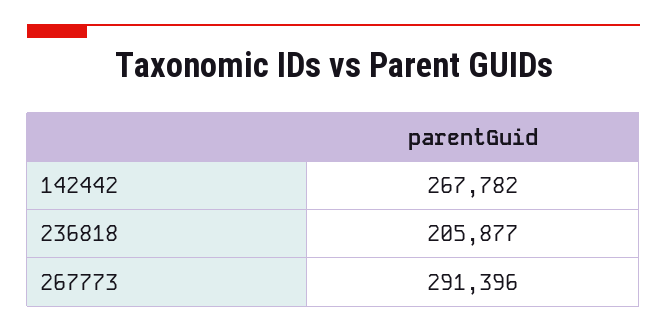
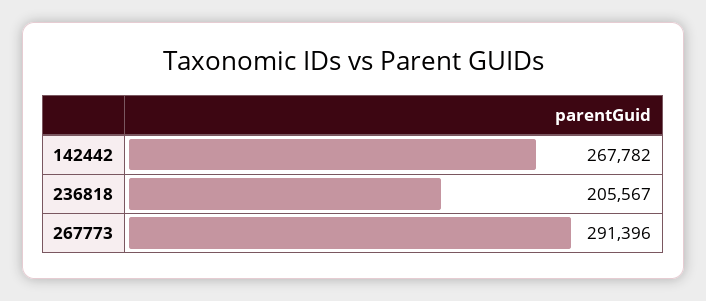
236818: 205877 -> 205567

